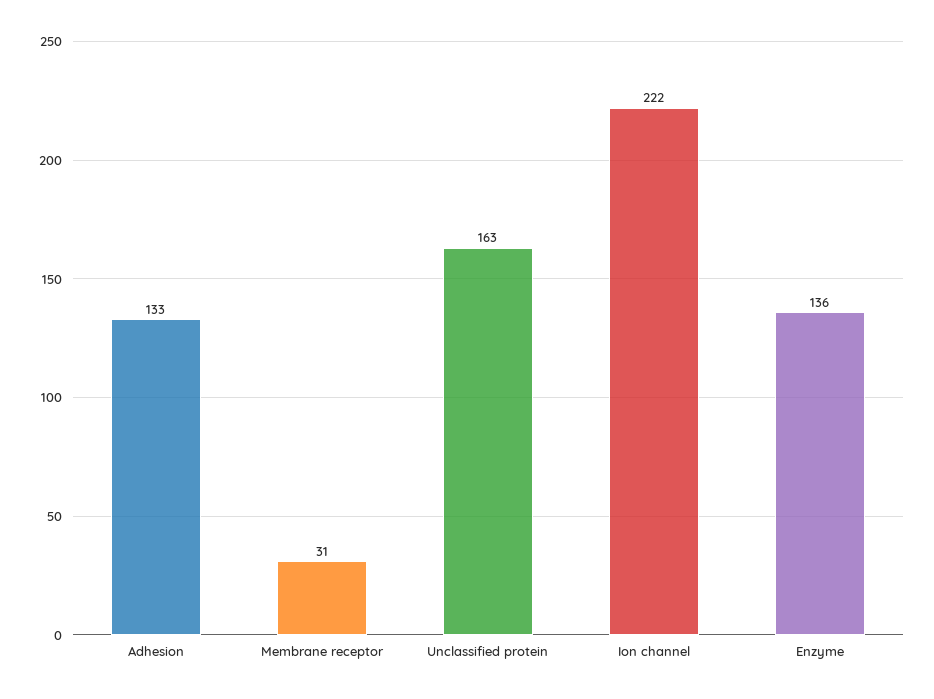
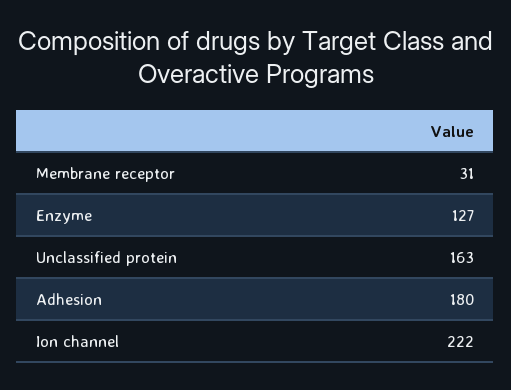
Adhesion: 133 -> 180
Enzyme: 136 -> 127

